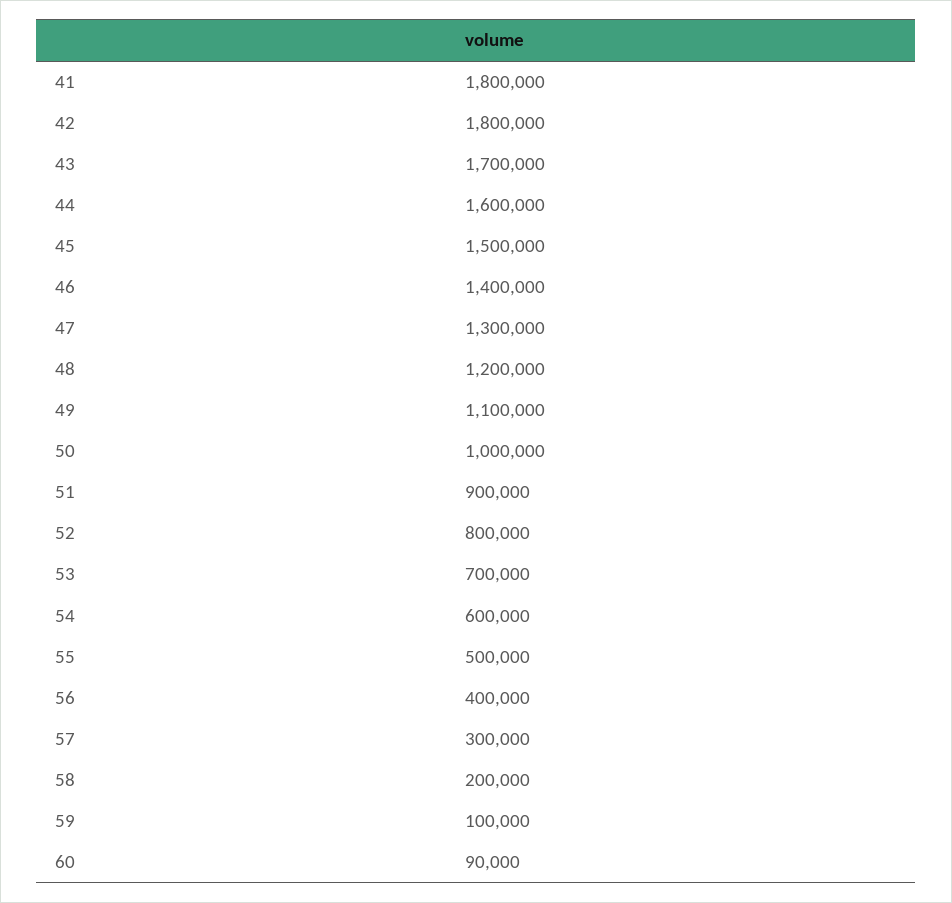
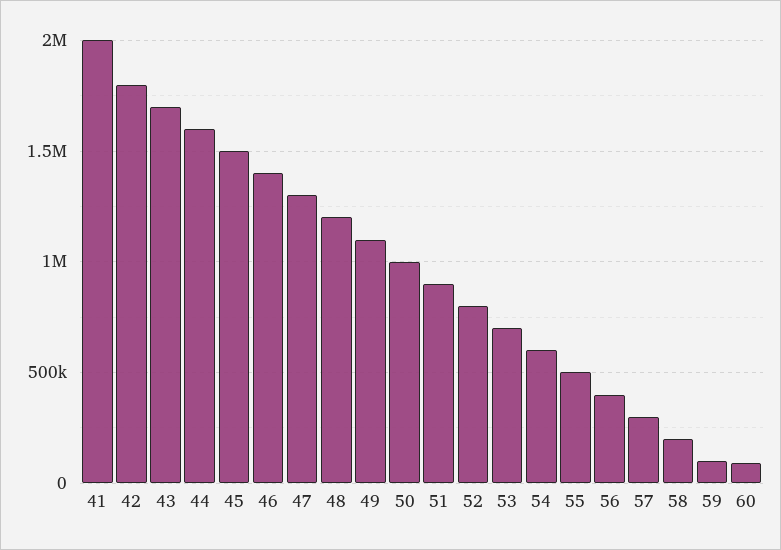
41: 1800000 -> 2000000

